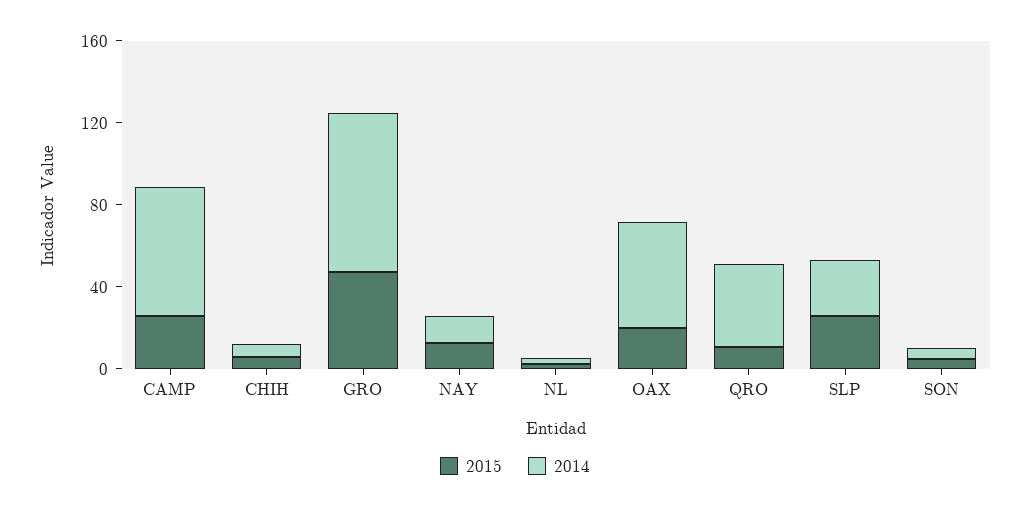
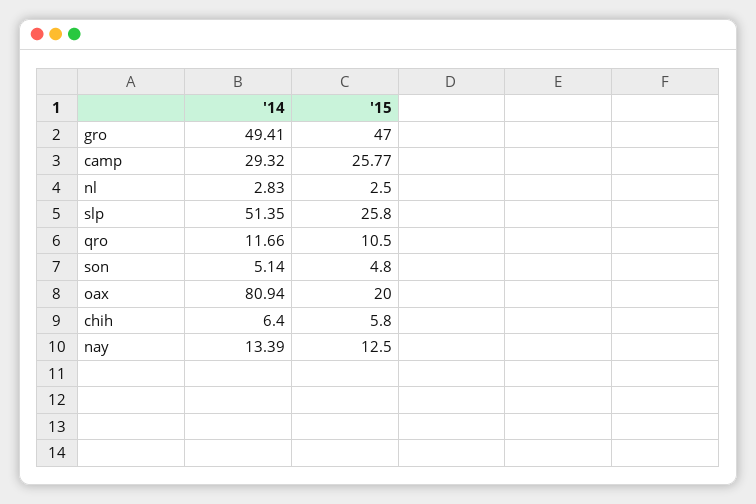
2014, CAMP: 60 -> 29.32
2014, GRO: 80 -> 49.41
2014, OAX: 50 -> 80.94
2014, QRO: 40 -> 11.66
2014, SLP: 30 -> 51.35

